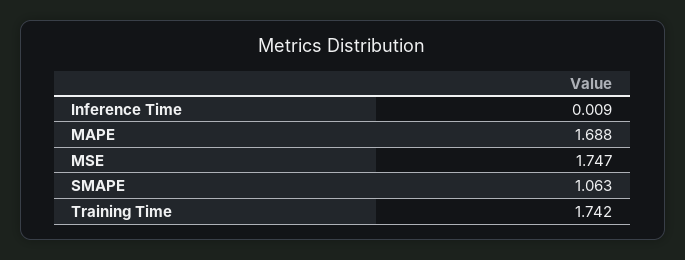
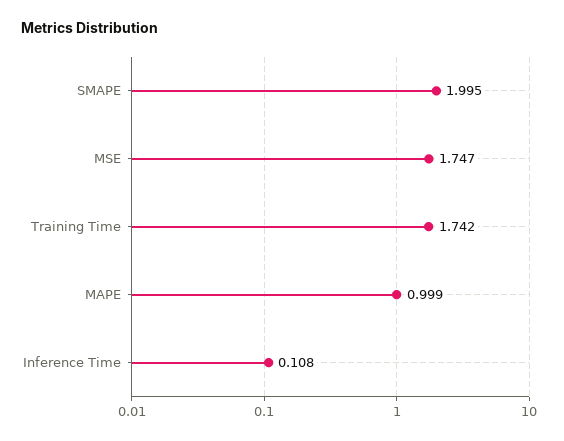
Inference Time: 0.009 -> 0.108
MAPE: 1.688 -> 0.999
SMAPE: 1.063 -> 1.995

